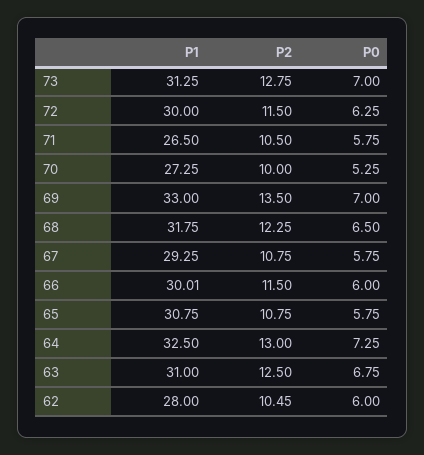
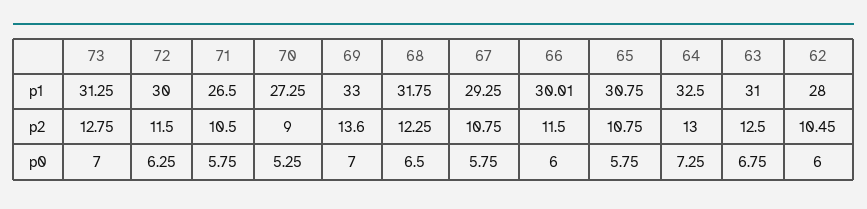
P2, 70: 10 -> 9
P2, 69: 13.5 -> 13.6

